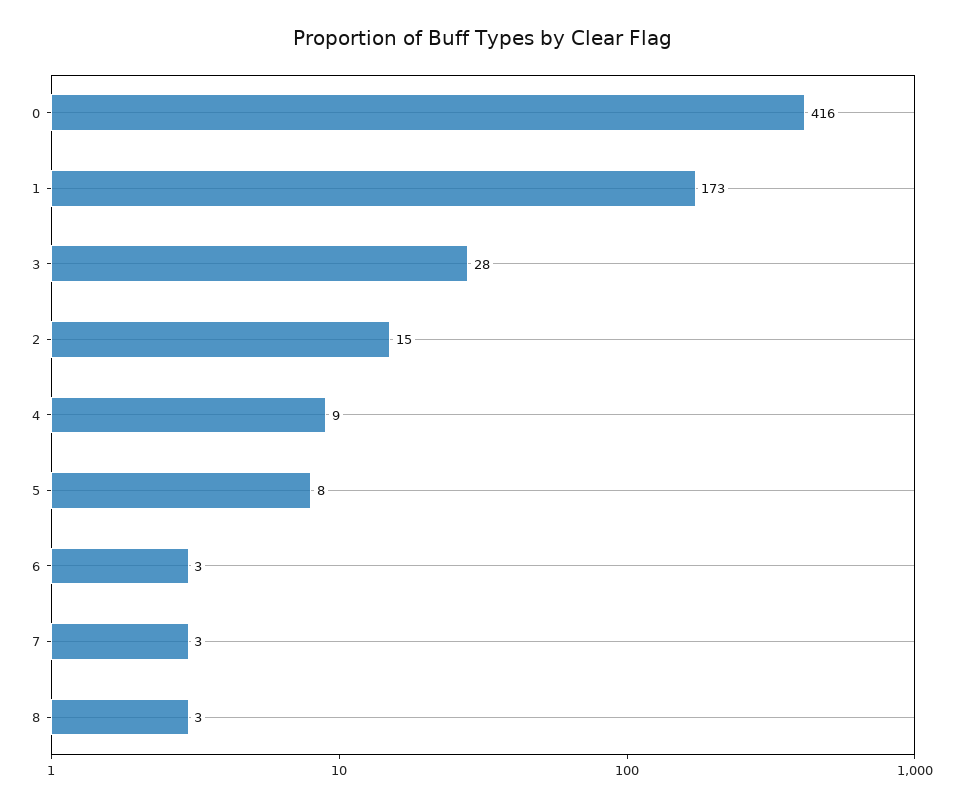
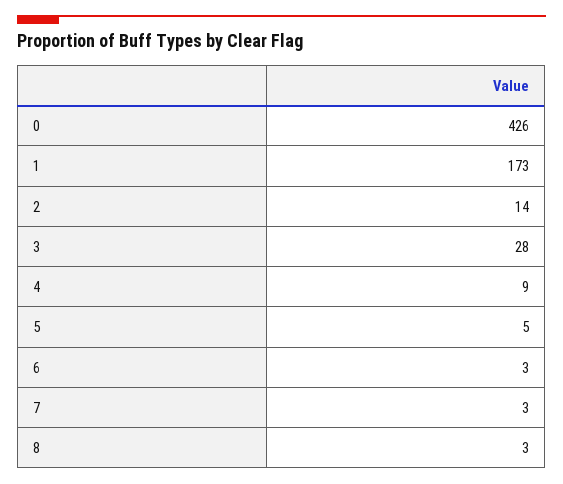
0: 416 -> 426
2: 15 -> 14
5: 8 -> 5

